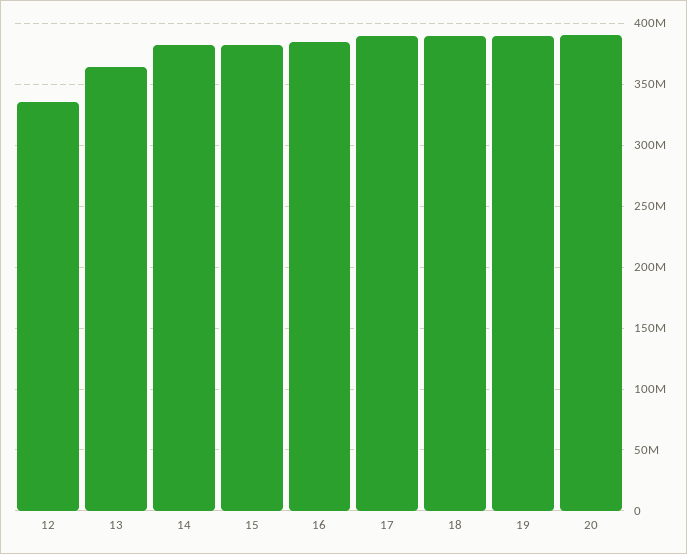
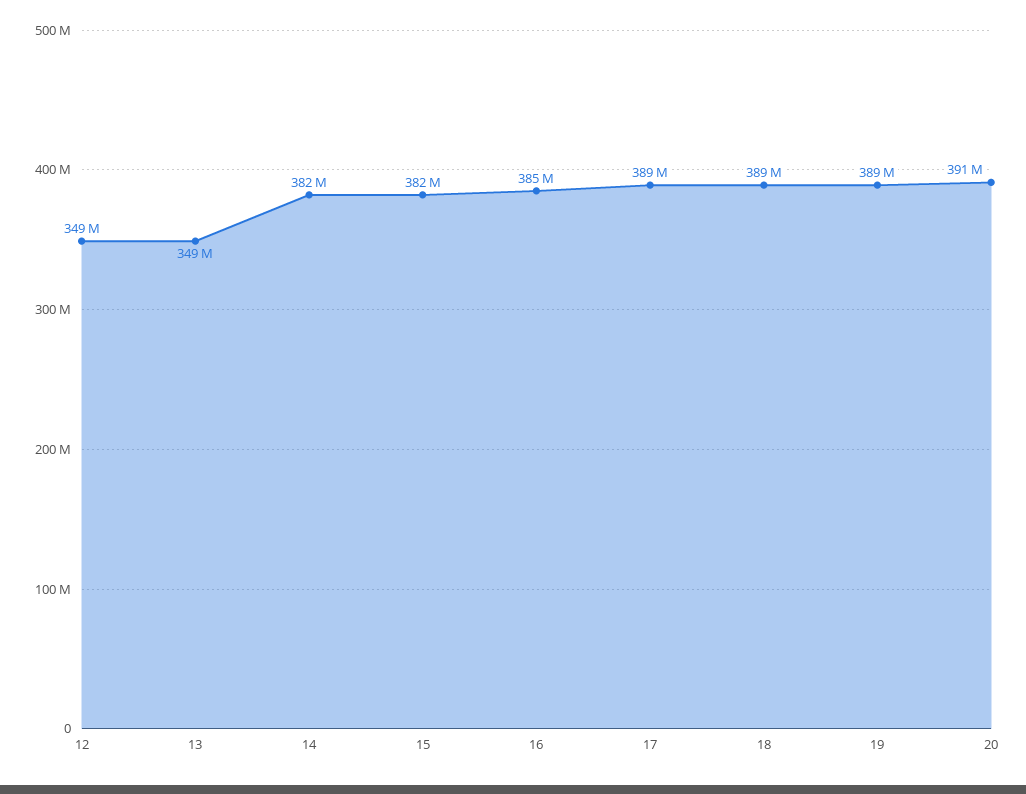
12: 335000000 -> 349000000
13: 365000000 -> 349000000

